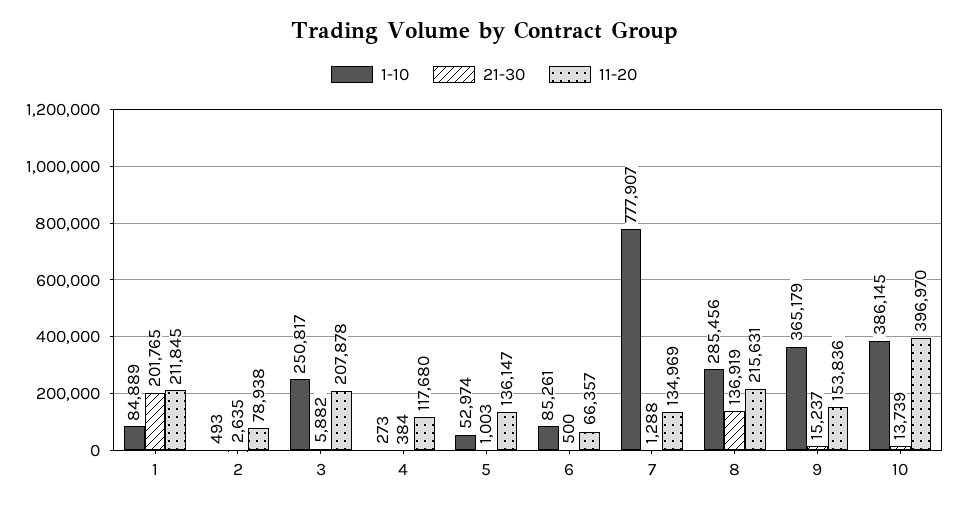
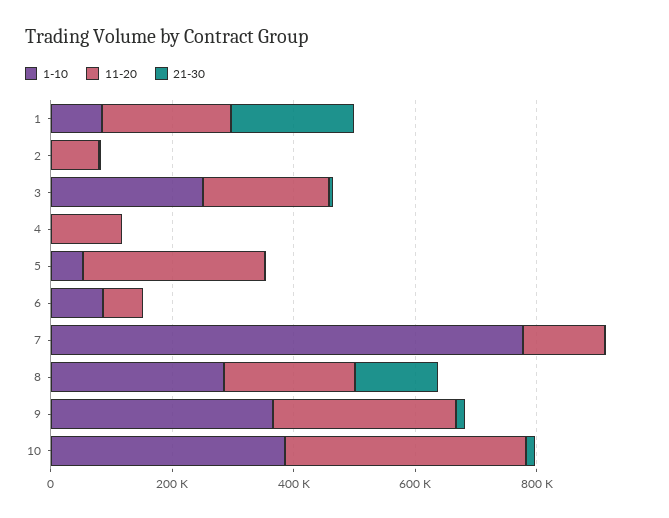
11-20, 5: 136147 -> 300000
11-20, 9: 153836 -> 300000

